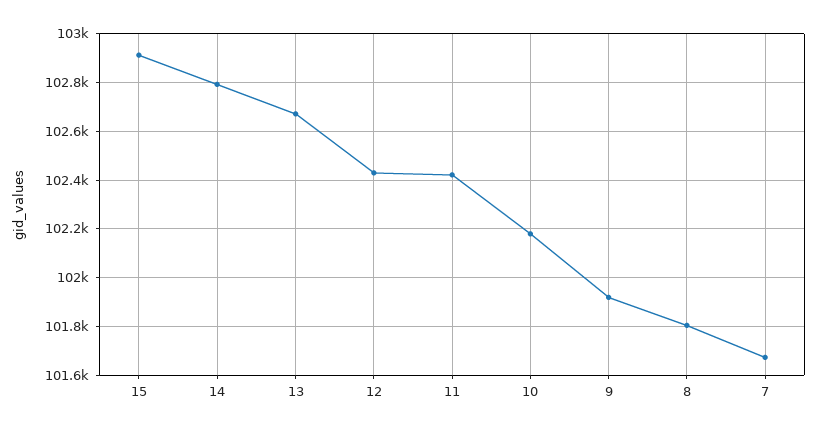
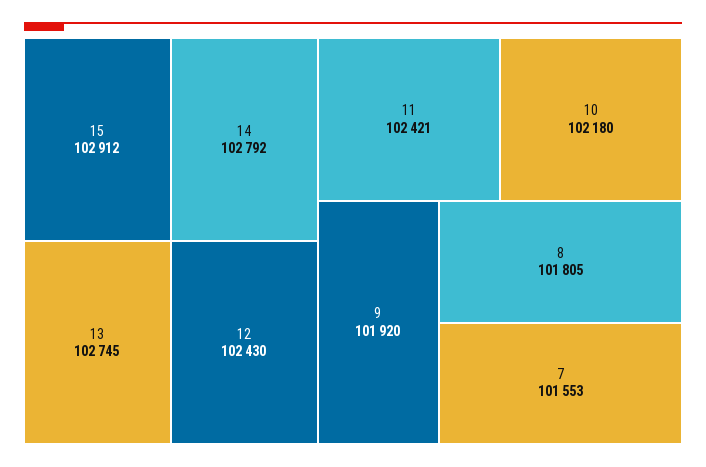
13: 102675 -> 102745
7: 101675 -> 101553

